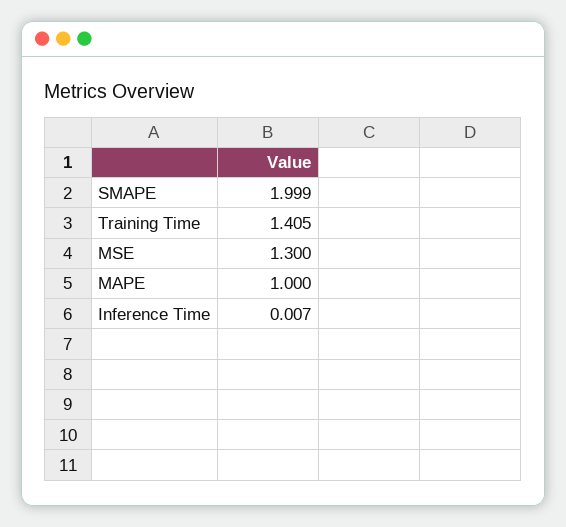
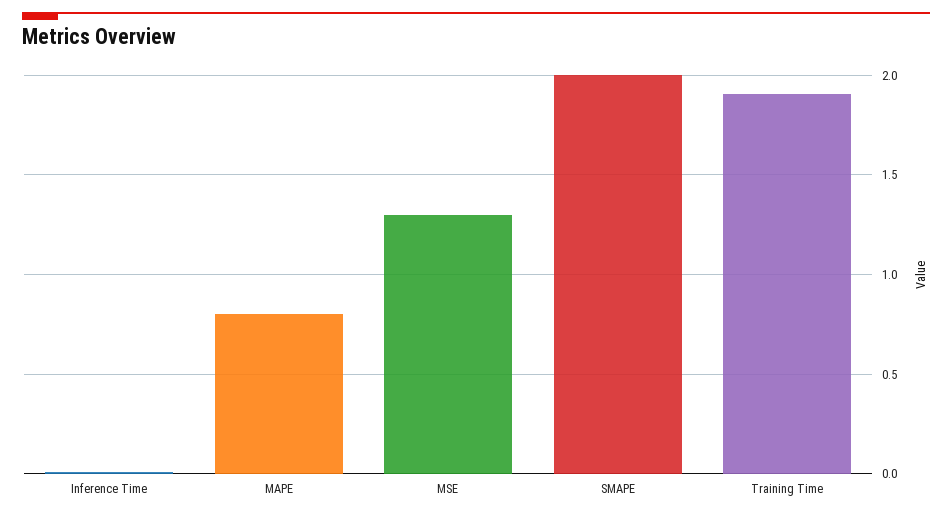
Training Time: 1.405 -> 1.9
MAPE: 1 -> 0.8

